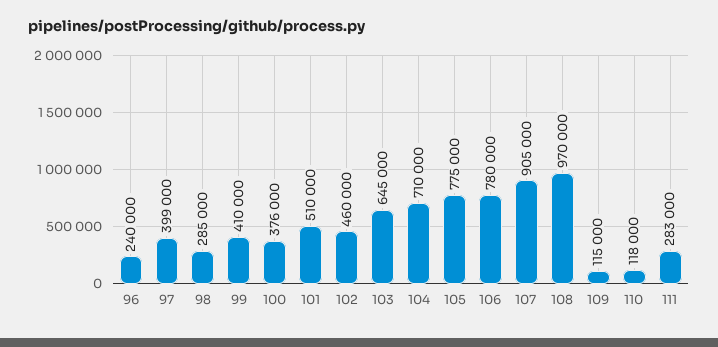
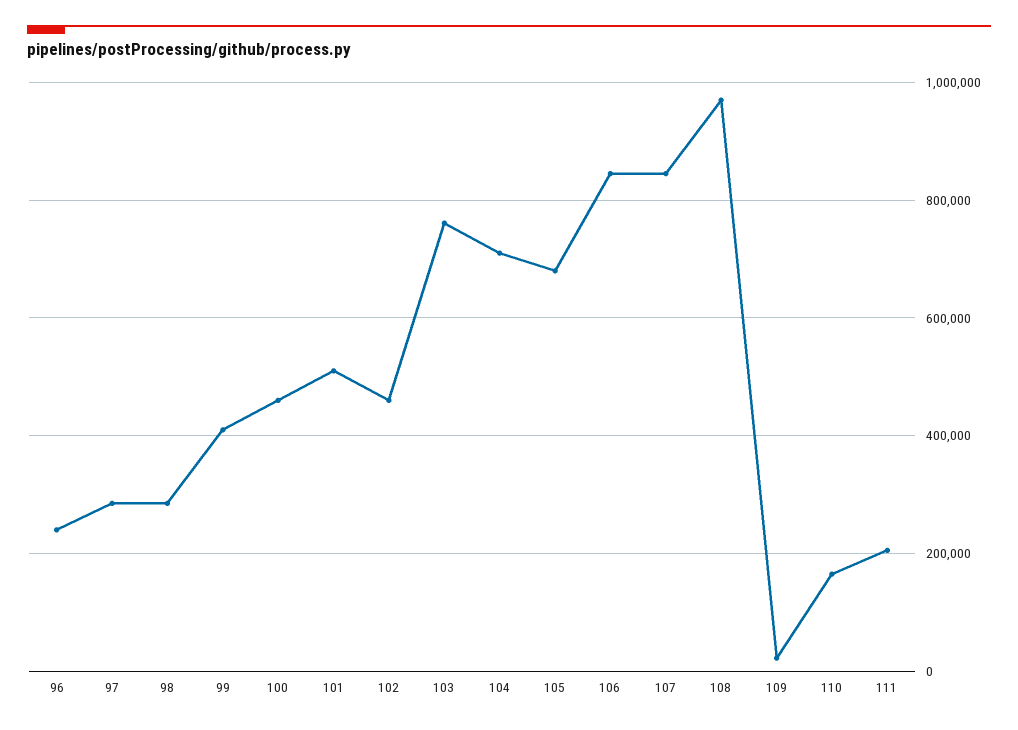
97: 399000 -> 280000
100: 376000 -> 460000
103: 645000 -> 760000
105: 775000 -> 680000
106: 780000 -> 840000
107: 905000 -> 840000
109: 115000 -> 20000
110: 118000 -> 160000
111: 283000 -> 200000

